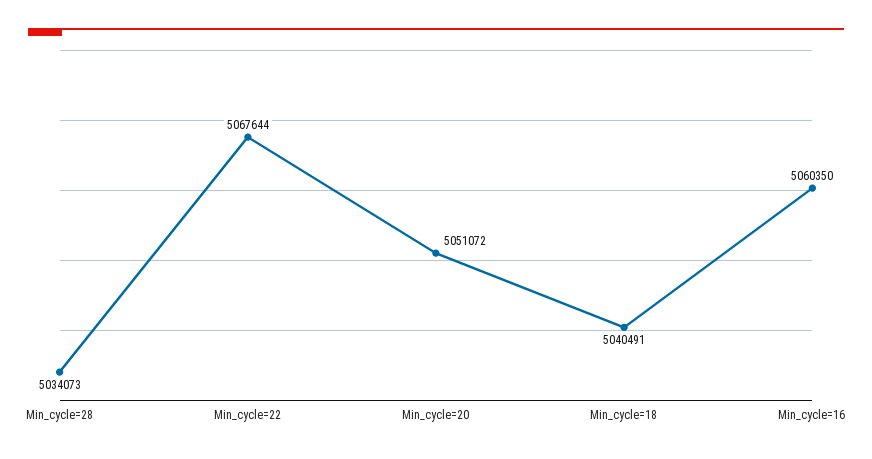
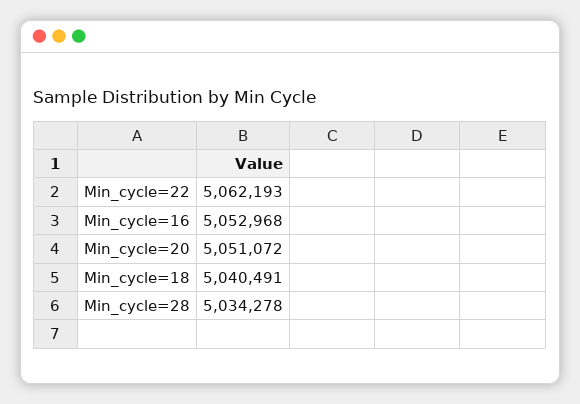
Min_cycle=28: 5034073 -> 5034278
Min_cycle=22: 5067644 -> 5062193
Min_cycle=16: 5060350 -> 5052968

